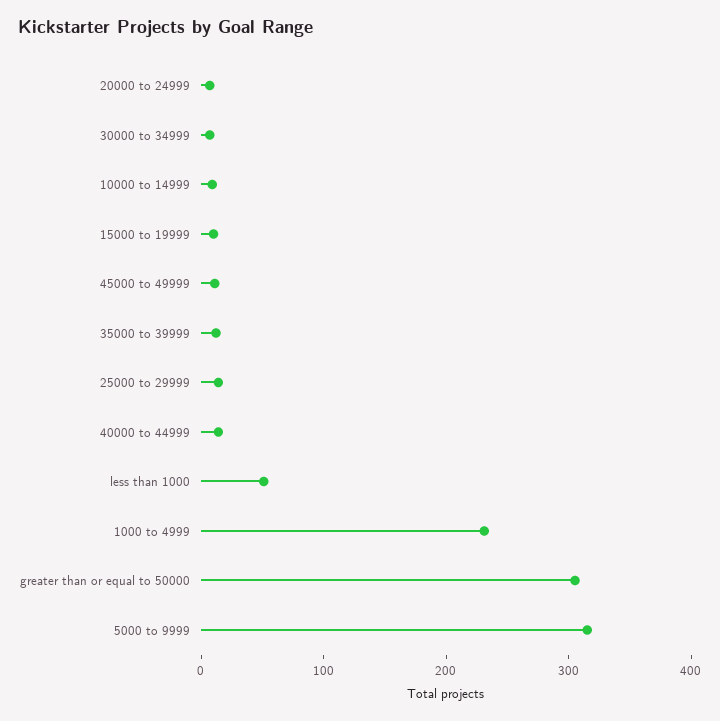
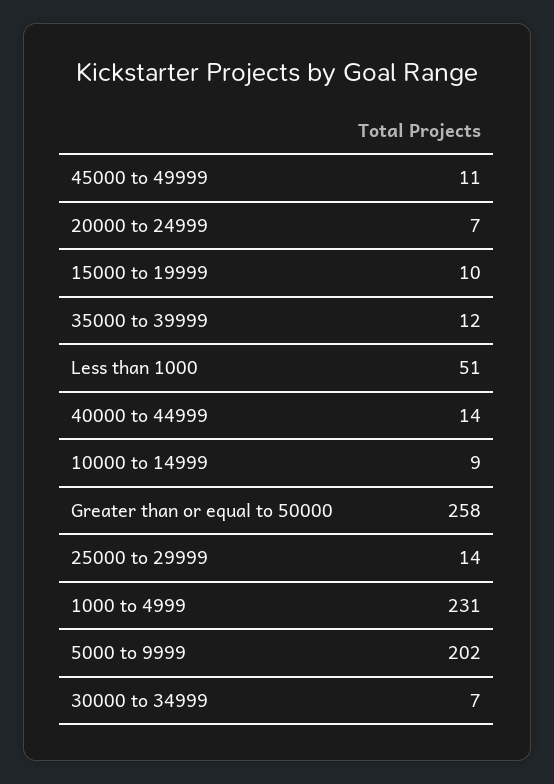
greater than or equal to 50000: 300 -> 258
5000 to 9999: 320 -> 202

